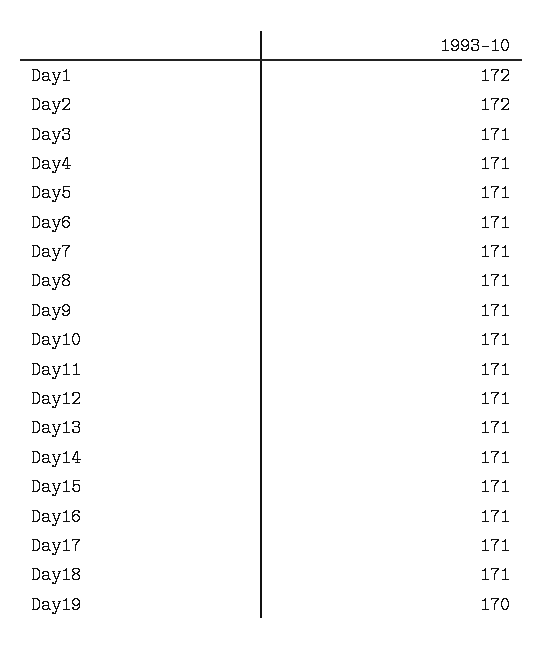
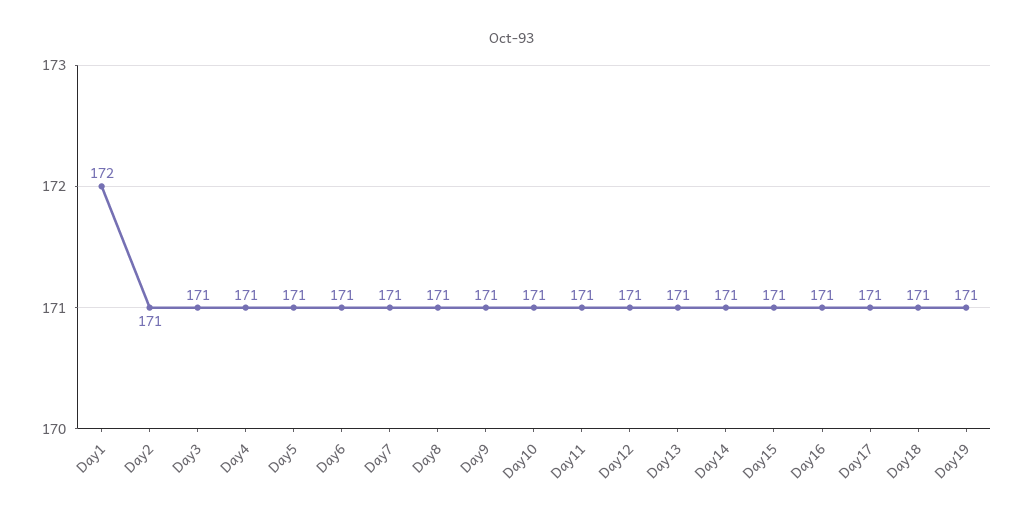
Day2: 172 -> 171
Day19: 170 -> 171

